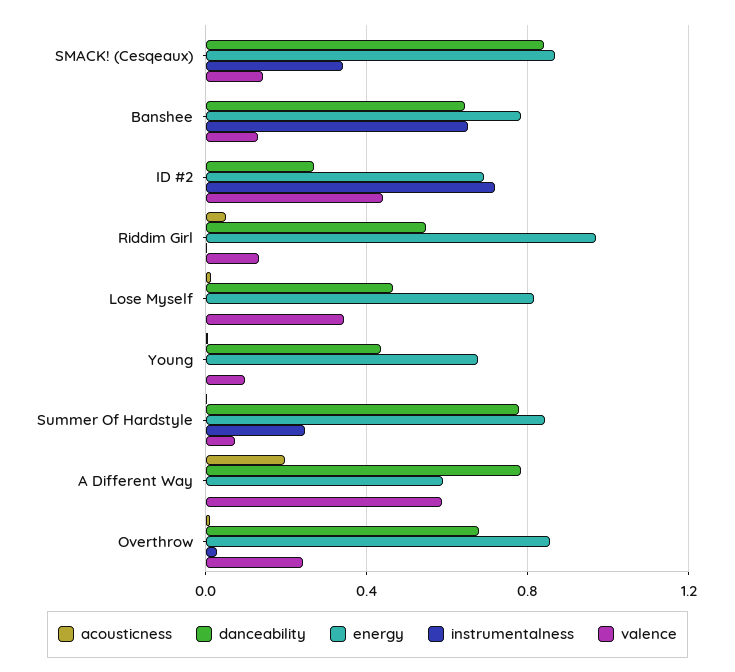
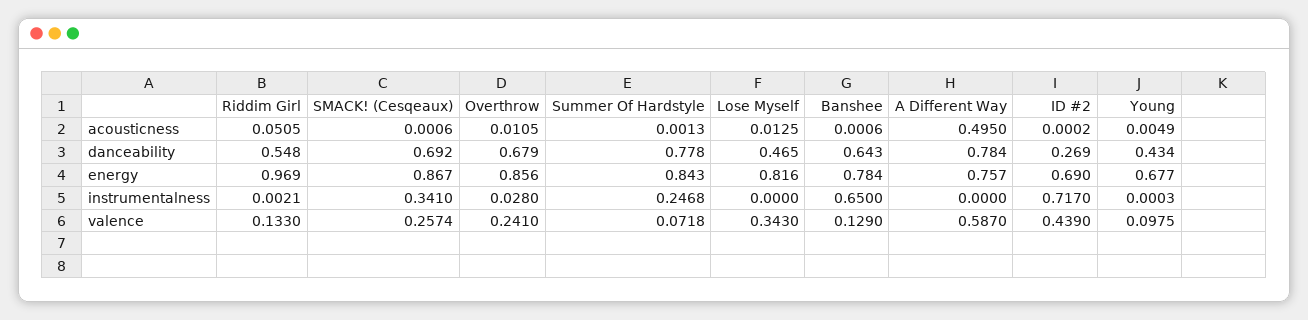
danceability, SMACK! (Cesqeaux): 0.85 -> 0.692
valence, SMACK! (Cesqeaux): 0.15 -> 0.2574
acousticness, A Different Way: 0.2 -> 0.495
energy, A Different Way: 0.6 -> 0.757

